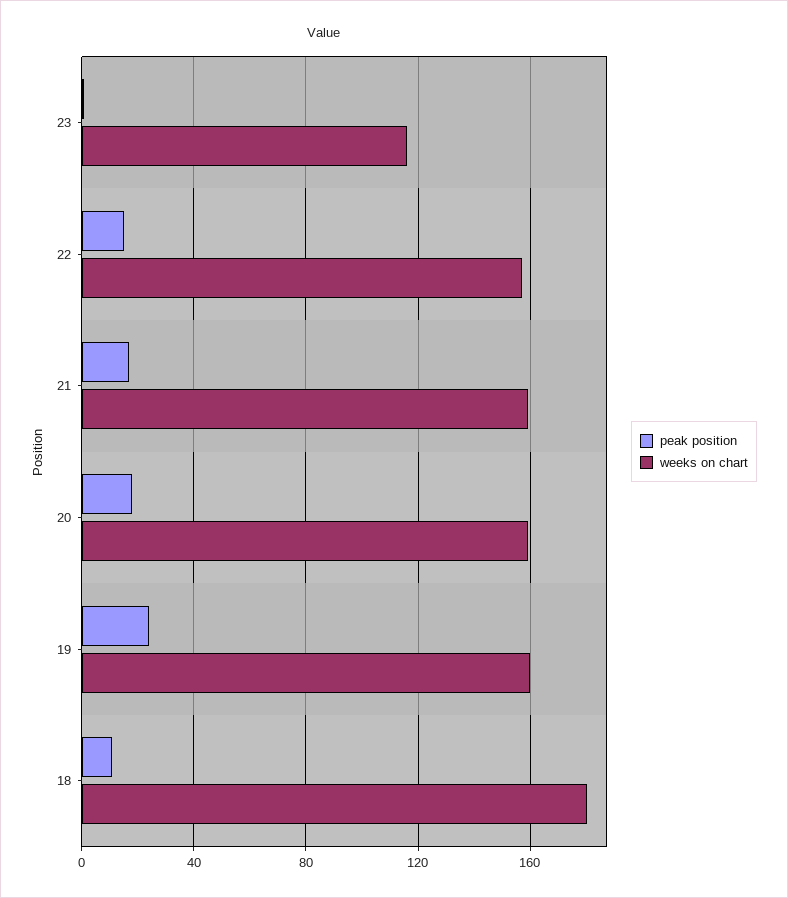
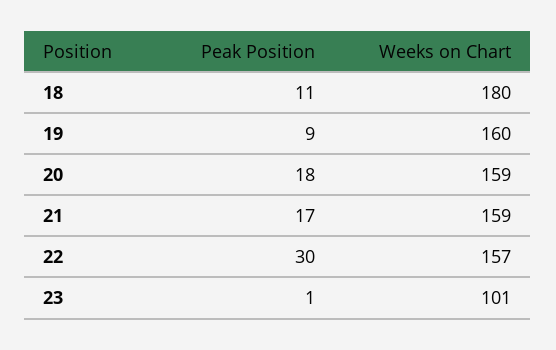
weeks on chart, 23: 115 -> 101
peak position, 22: 15 -> 30
peak position, 19: 25 -> 9

